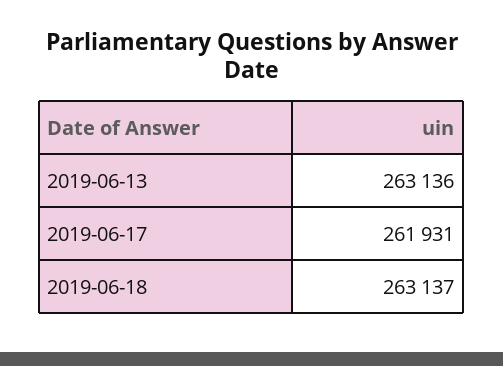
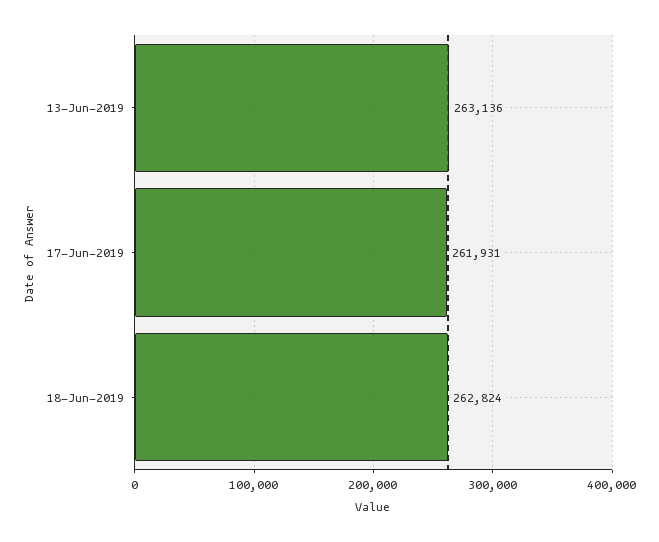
2019-06-18: 263137 -> 262824

